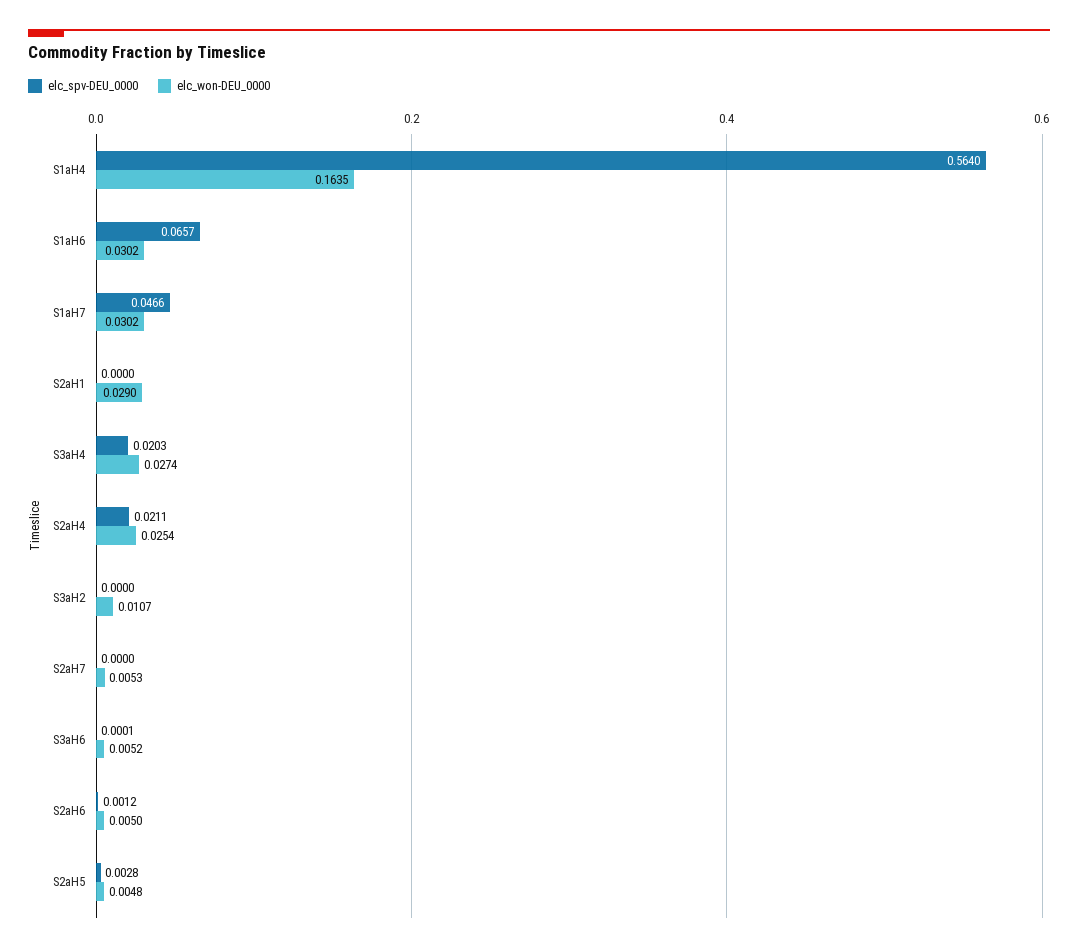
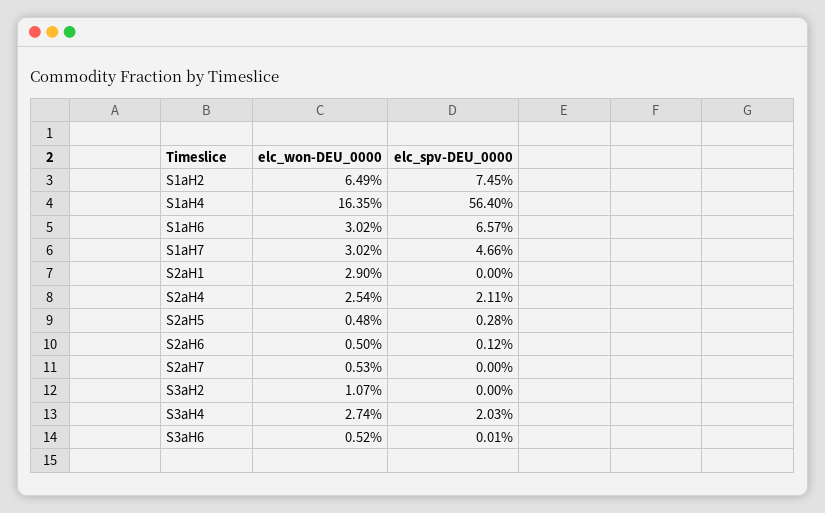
elc_won-DEU_0000, S1aH2: none -> 0.0649
elc_spv-DEU_0000, S1aH2: none -> 0.0745

